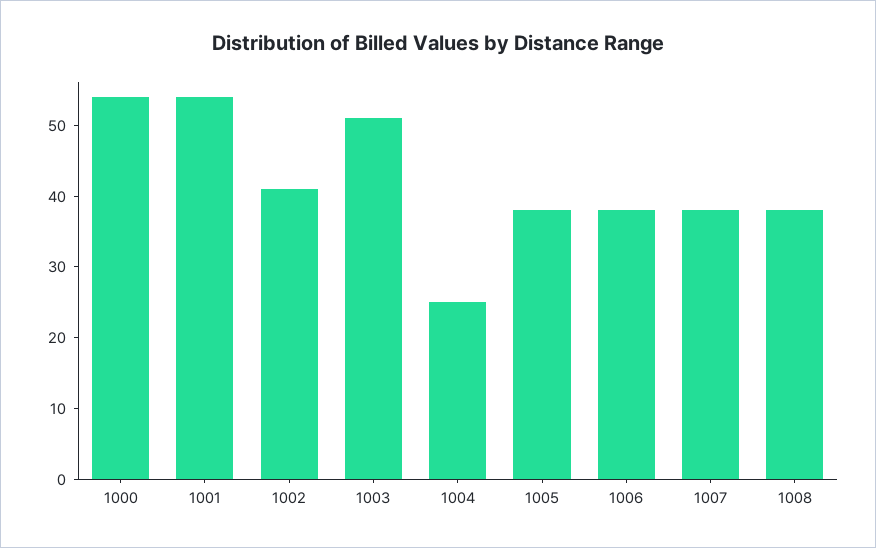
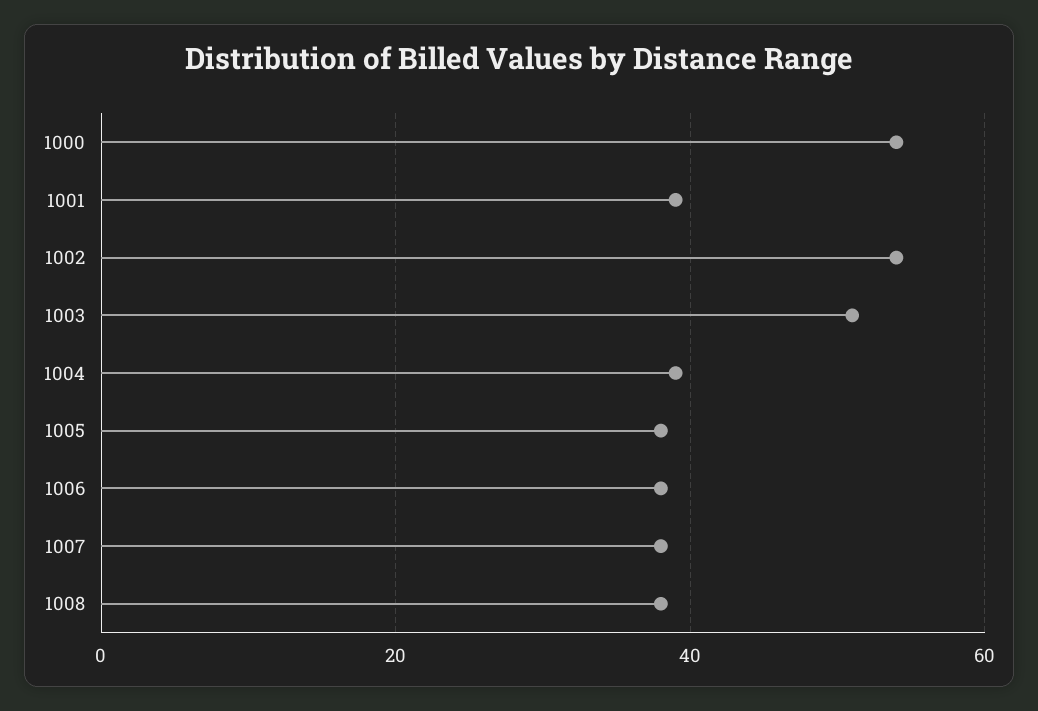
1001: 55 -> 40
1002: 40 -> 55
1004: 25 -> 40

